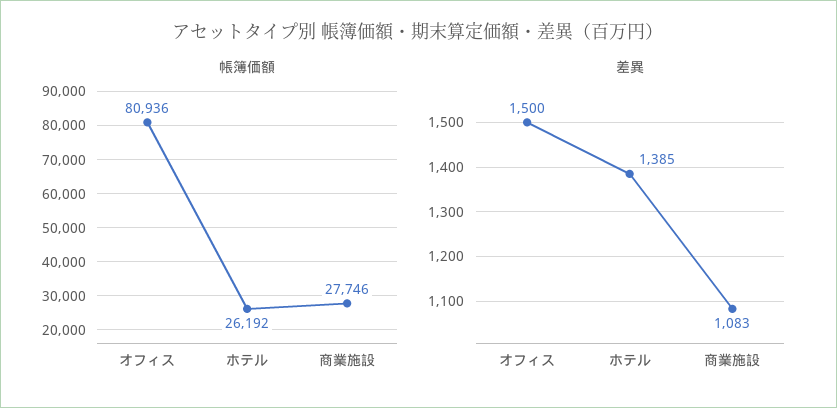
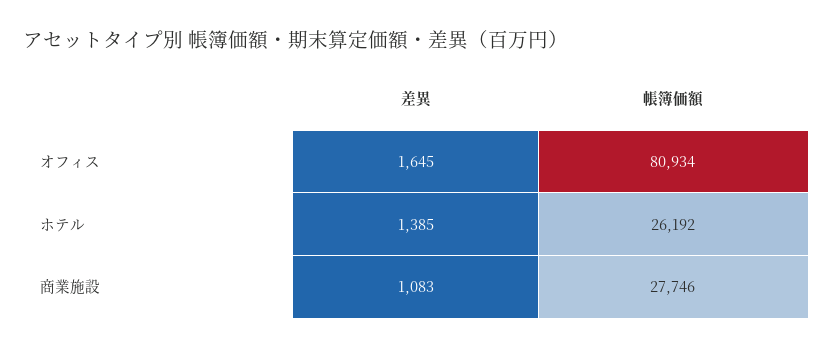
帳簿価額, オフィス: 80936 -> 80934
差異, オフィス: 1500 -> 1645

